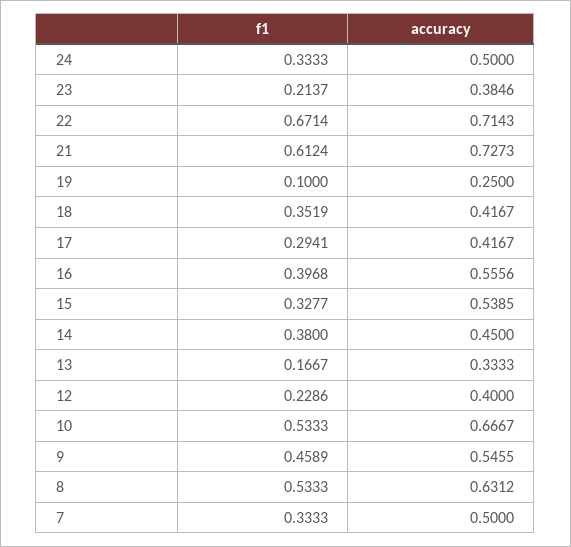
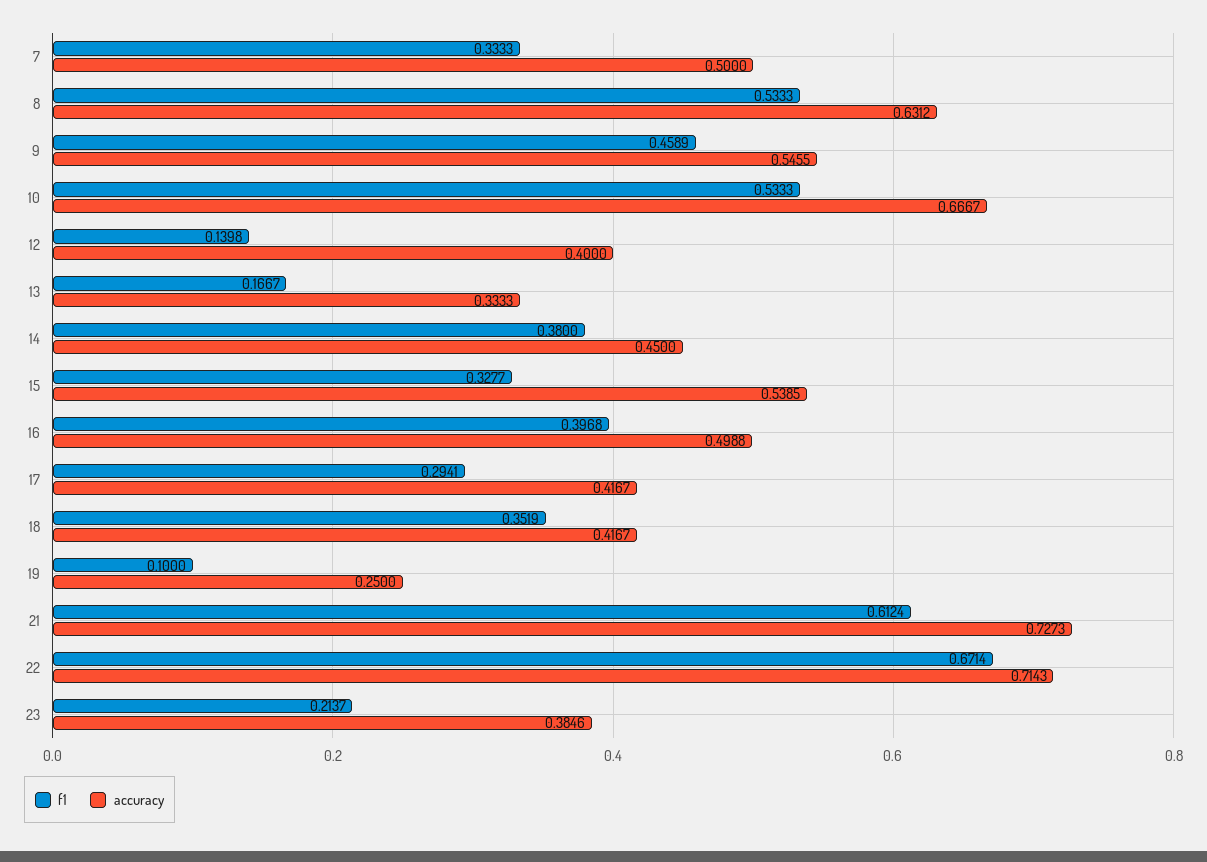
f1, 24: 0.3333 -> none
accuracy, 24: 0.5 -> none
accuracy, 16: 0.5556 -> 0.4988
f1, 12: 0.2286 -> 0.1398

